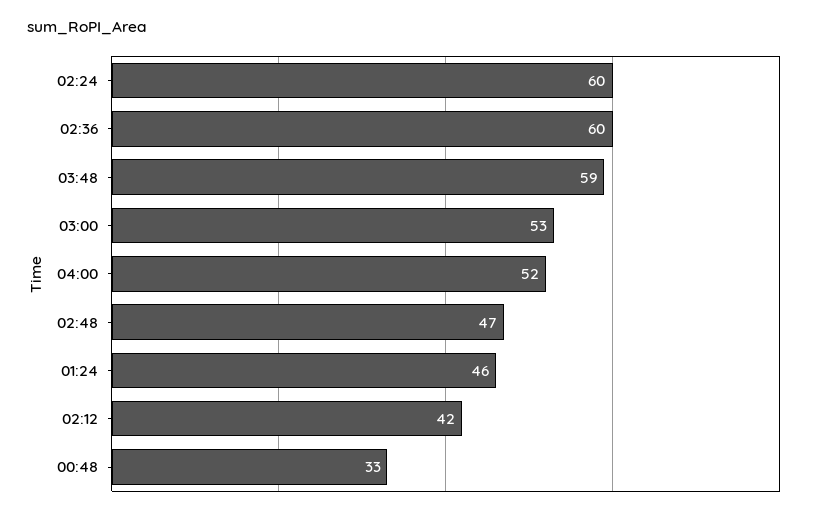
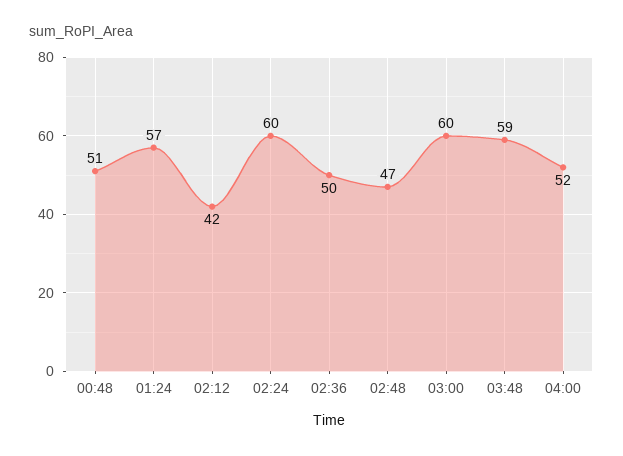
02:36: 60 -> 50
03:00: 53 -> 60
01:24: 46 -> 57
00:48: 33 -> 51

